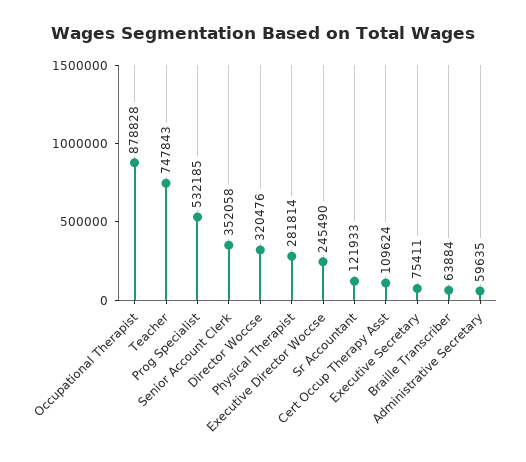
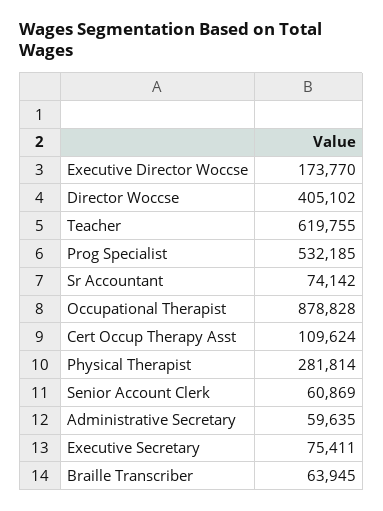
Teacher: 747843 -> 619755
Senior Account Clerk: 352058 -> 60869
Director Woccse: 320476 -> 405102
Executive Director Woccse: 245490 -> 173770
Sr Accountant: 121933 -> 74142
Braille Transcriber: 63884 -> 63945

